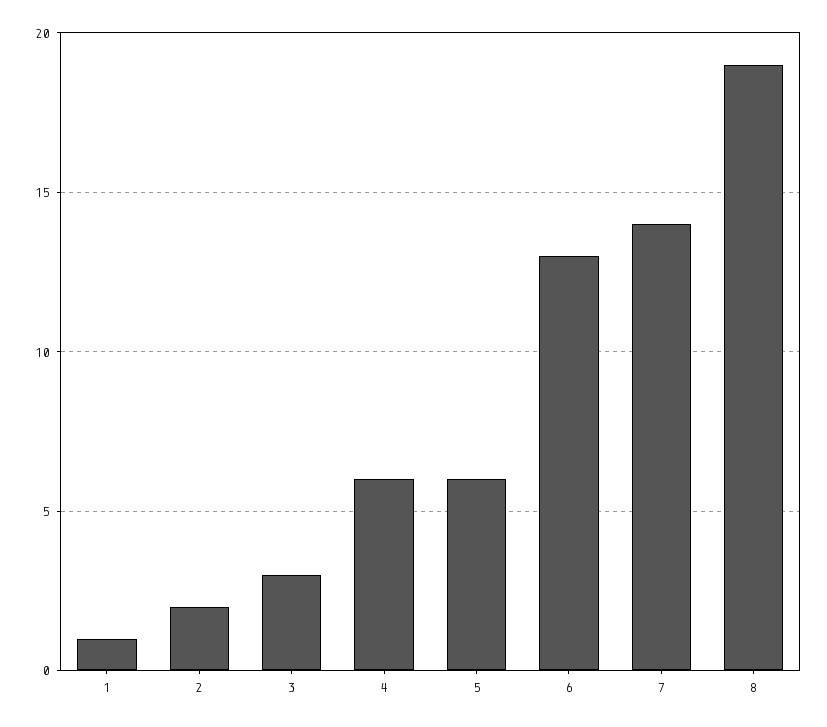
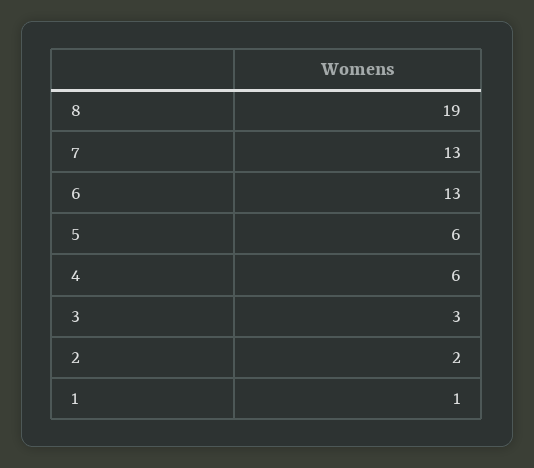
7: 14 -> 13

